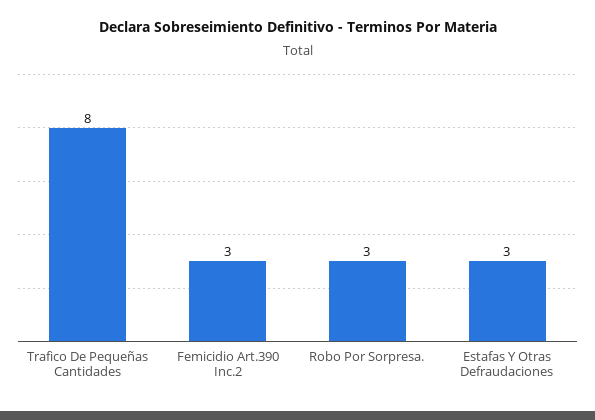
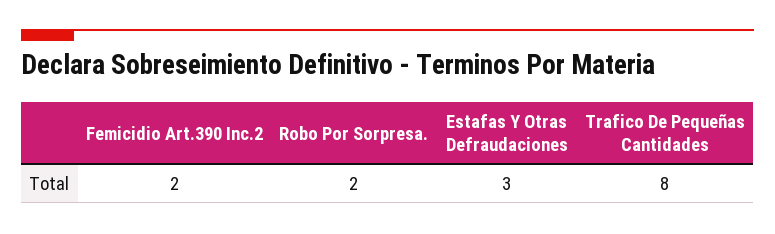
Femicidio Art.390 Inc.2: 3 -> 2
Robo Por Sorpresa.: 3 -> 2

